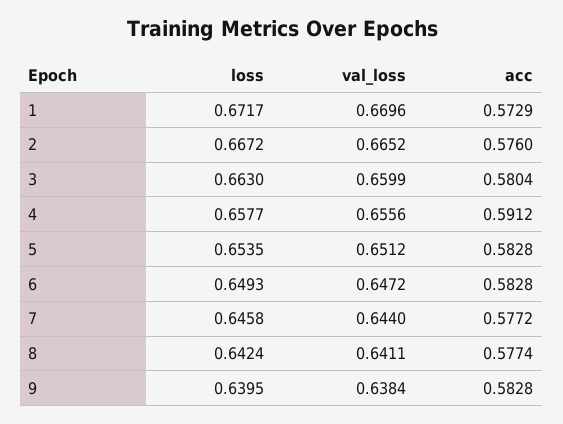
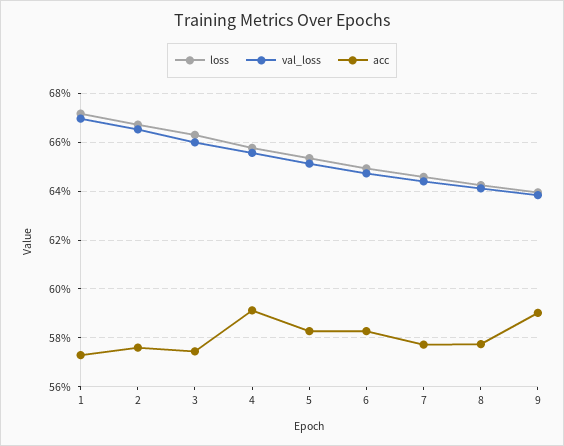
acc, 3: 0.5804 -> 0.575
acc, 9: 0.5828 -> 0.59

